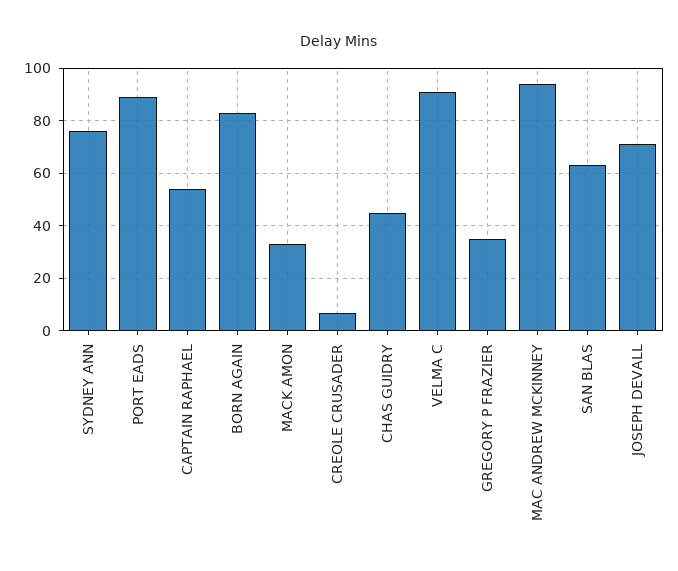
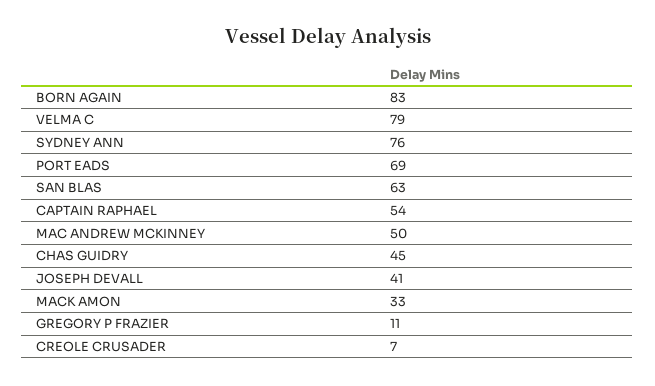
PORT EADS: 90 -> 69
VELMA C: 90 -> 79
GREGORY P FRAZIER: 35 -> 11
MAC ANDREW MCKINNEY: 95 -> 50
JOSEPH DEVALL: 70 -> 41

